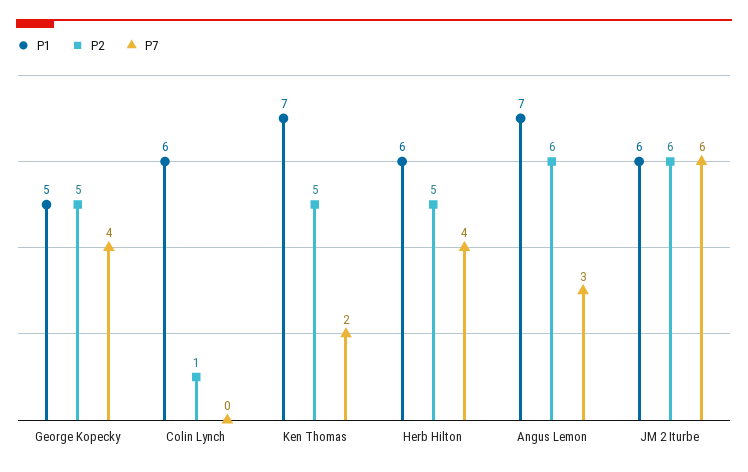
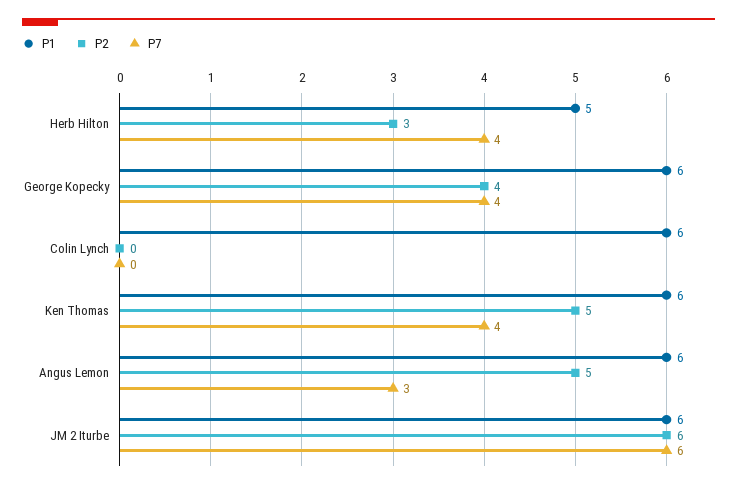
P1, George Kopecky: 5 -> 6
P2, George Kopecky: 5 -> 4
P2, Colin Lynch: 1 -> 0
P1, Ken Thomas: 7 -> 6
P7, Ken Thomas: 2 -> 4
P1, Herb Hilton: 6 -> 5
P2, Herb Hilton: 5 -> 3
P1, Angus Lemon: 7 -> 6
P2, Angus Lemon: 6 -> 5

